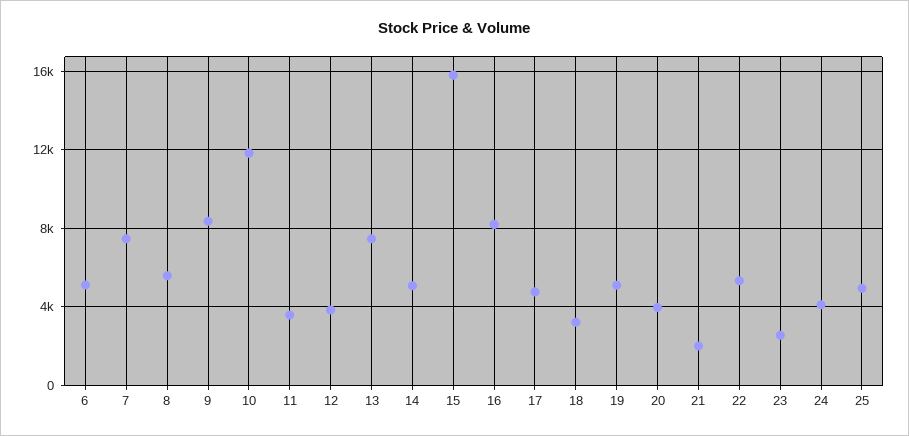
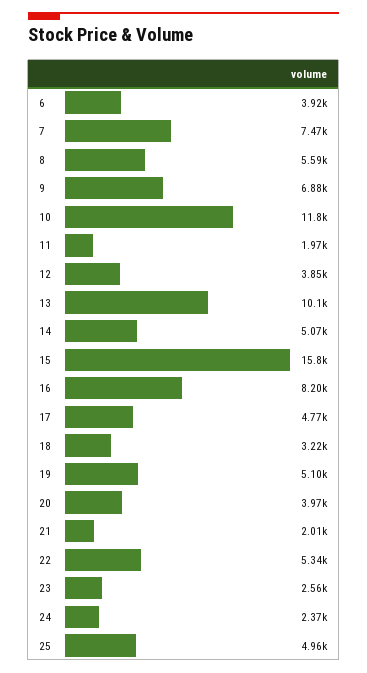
6: 5000 -> 3920
9: 8500 -> 6880
11: 3500 -> 1970
13: 7500 -> 10100
24: 4000 -> 2370

